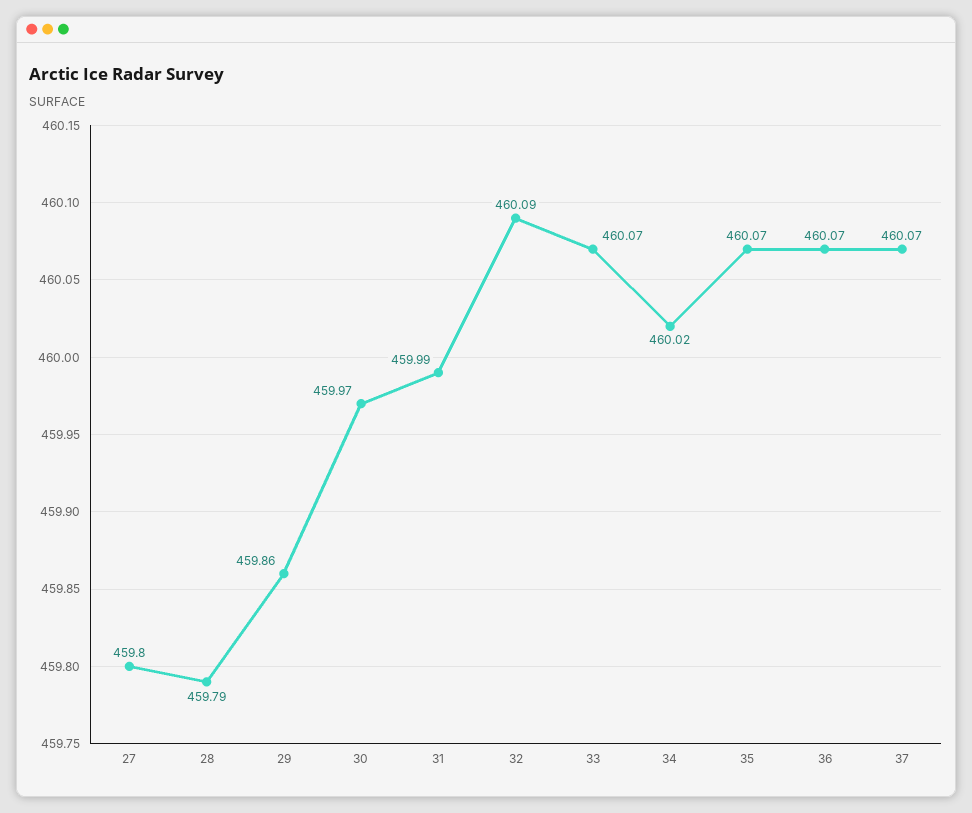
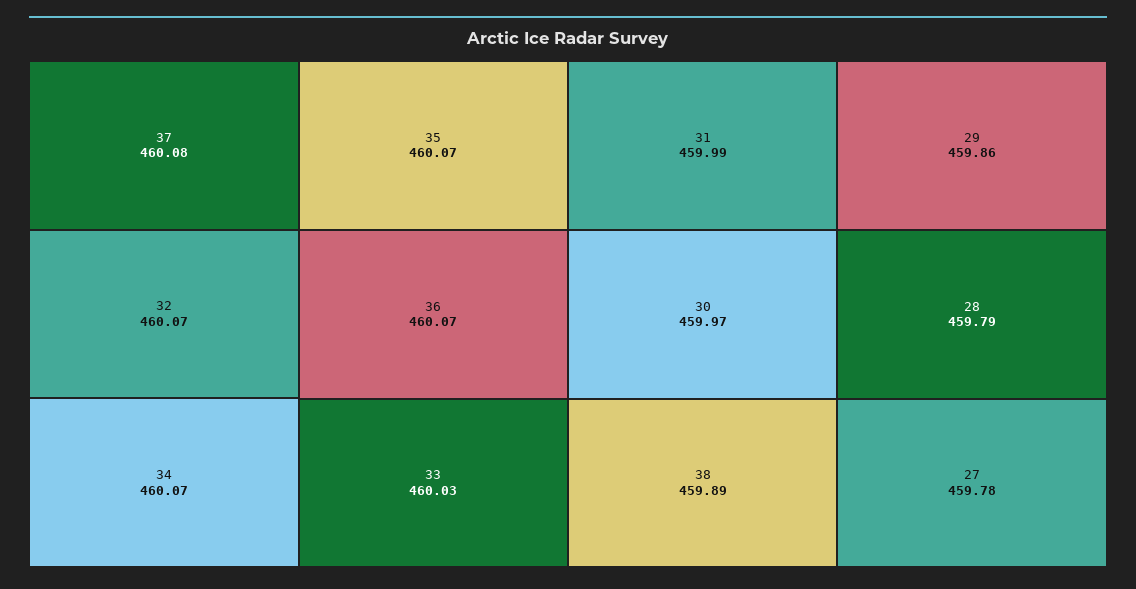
27: 459.8 -> 459.78
32: 460.09 -> 460.07
33: 460.07 -> 460.03
34: 460.02 -> 460.07
37: 460.07 -> 460.08
38: none -> 459.89

